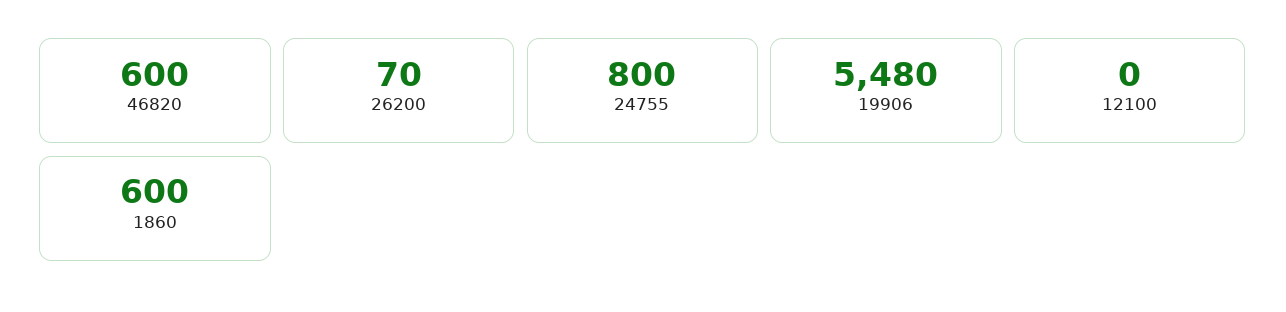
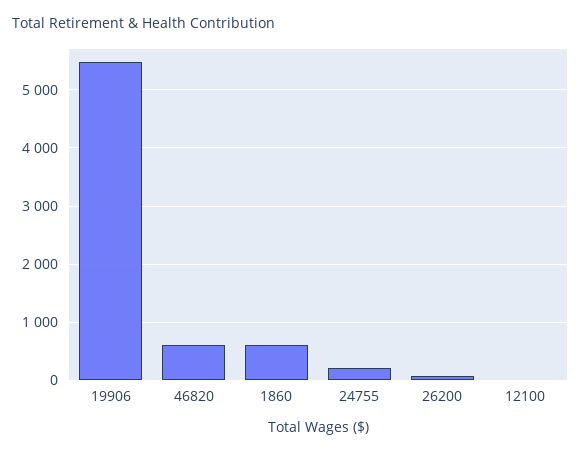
24755: 800 -> 200

